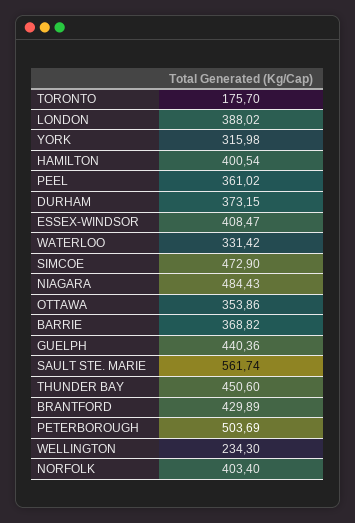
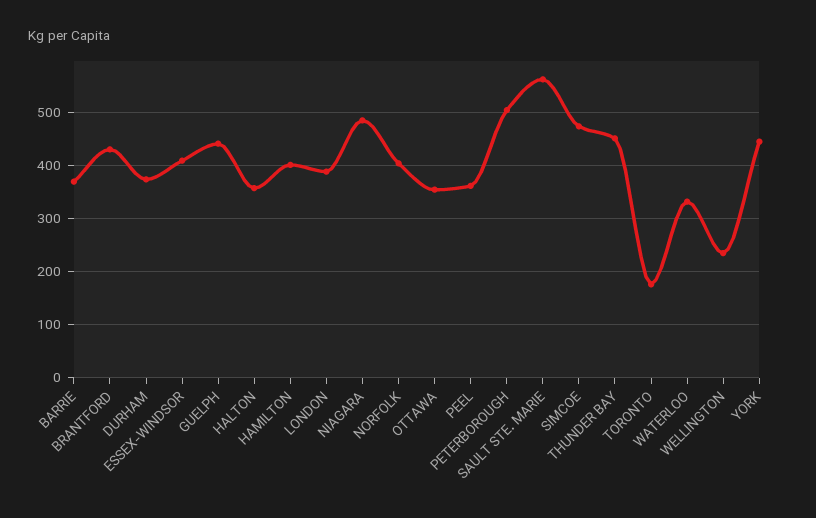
YORK: 315.98 -> 440
HALTON: none -> 360

